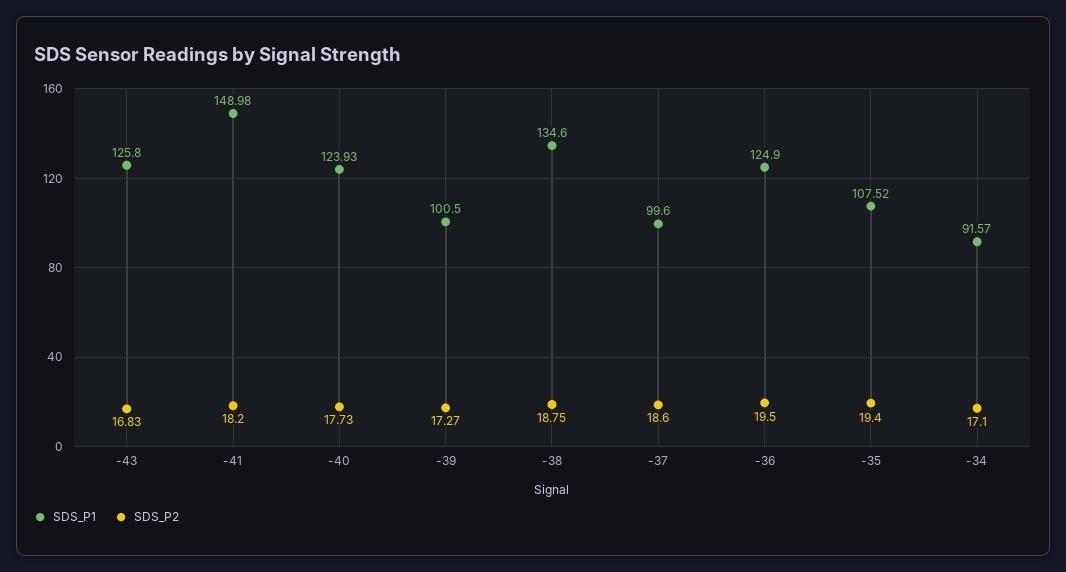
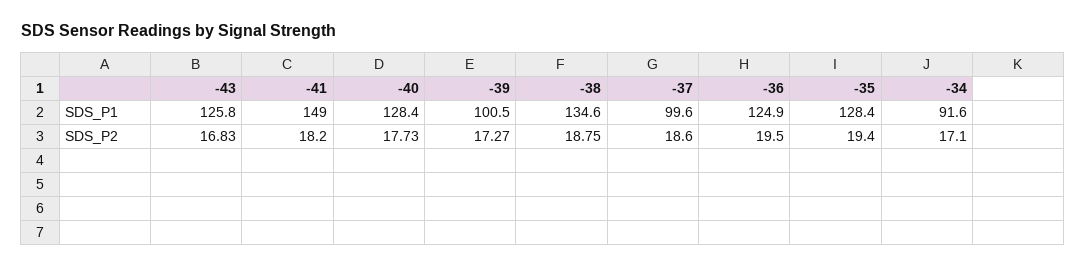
SDS_P1, -40: 123.93 -> 128.4
SDS_P1, -35: 107.52 -> 128.4

